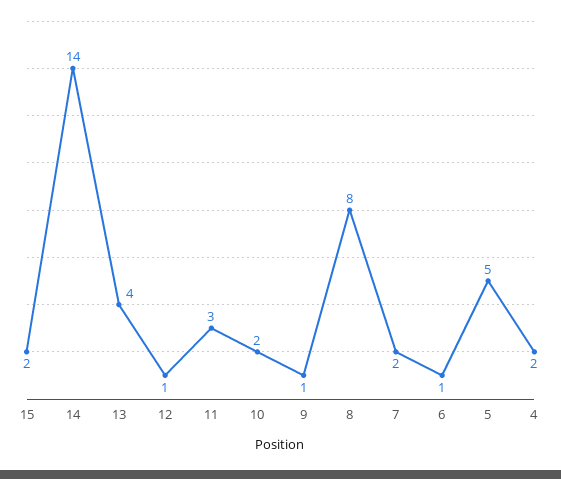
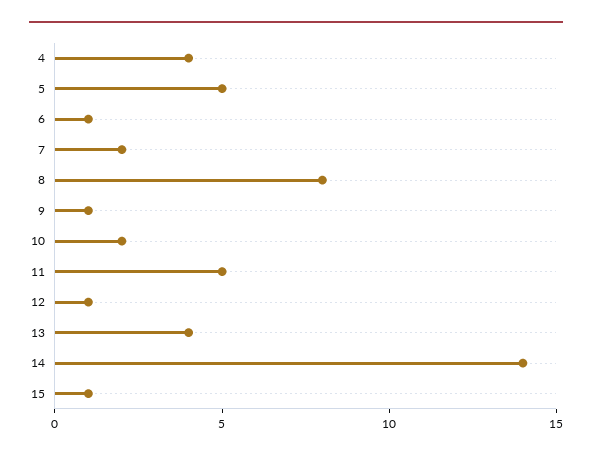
15: 2 -> 1
11: 3 -> 5
4: 2 -> 4

